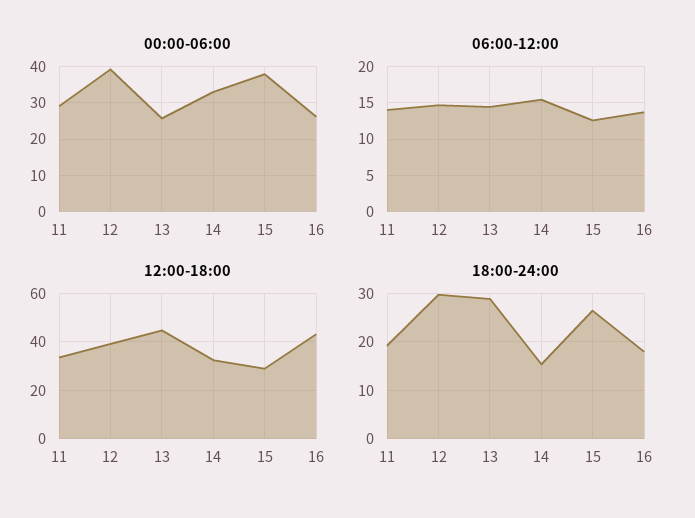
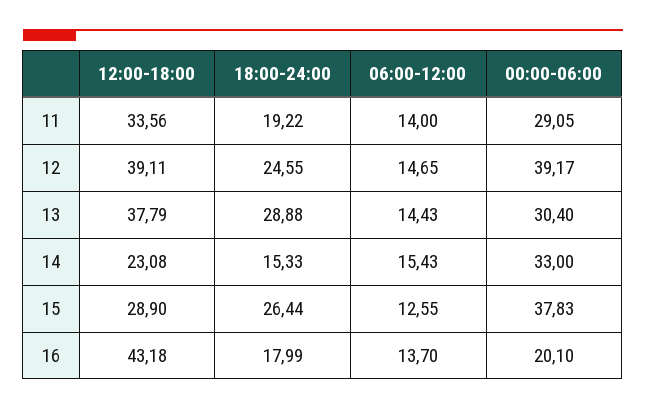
00:00-06:00, 13: 26 -> 30.4
00:00-06:00, 16: 26 -> 20.1
12:00-18:00, 13: 45 -> 37.79
12:00-18:00, 14: 32.5 -> 23.08
18:00-24:00, 12: 30 -> 24.55

